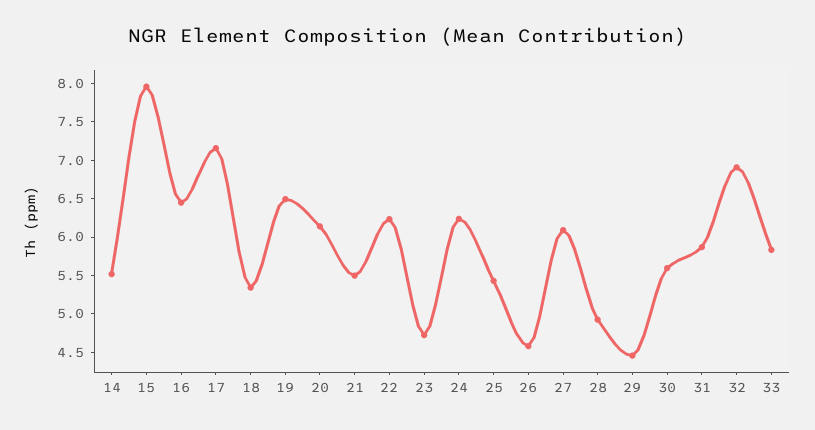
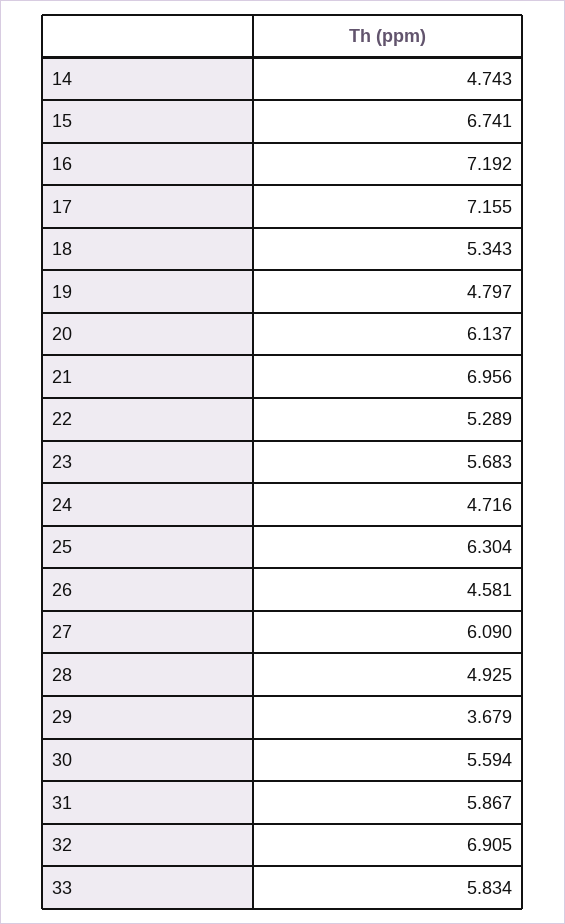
14: 5.5 -> 4.743
15: 8 -> 6.741
16: 6.5 -> 7.192
19: 6.5 -> 4.797
21: 5.5 -> 6.956
22: 6.25 -> 5.289
23: 4.75 -> 5.683
24: 6.25 -> 4.716
25: 5.5 -> 6.304
29: 4.5 -> 3.679

